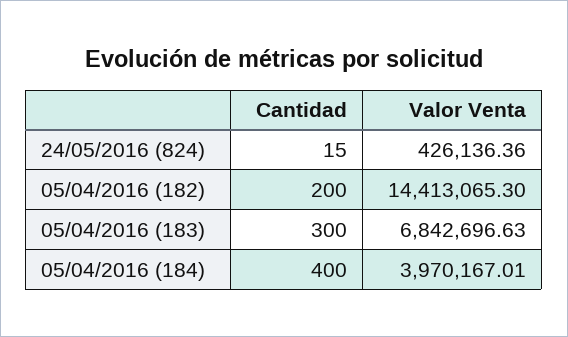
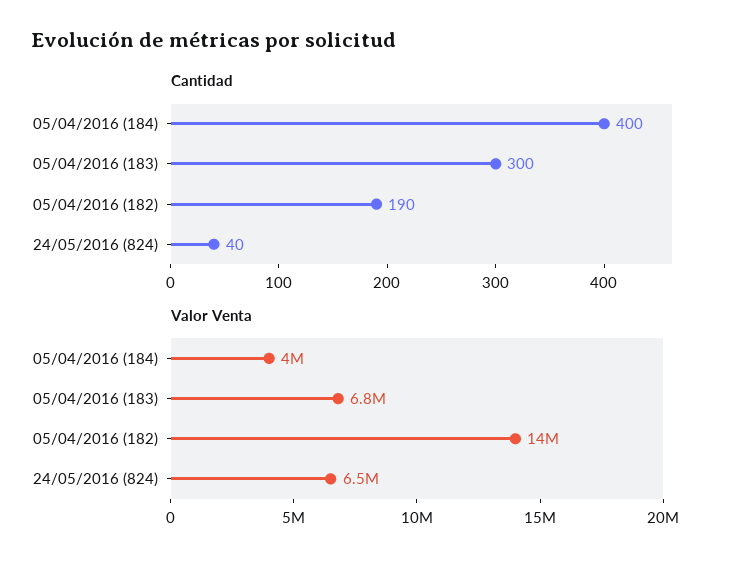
Cantidad, 24/05/2016 (824): 15 -> 40
Valor Venta, 24/05/2016 (824): 426136.36 -> 6500000
Cantidad, 05/04/2016 (182): 200 -> 190

